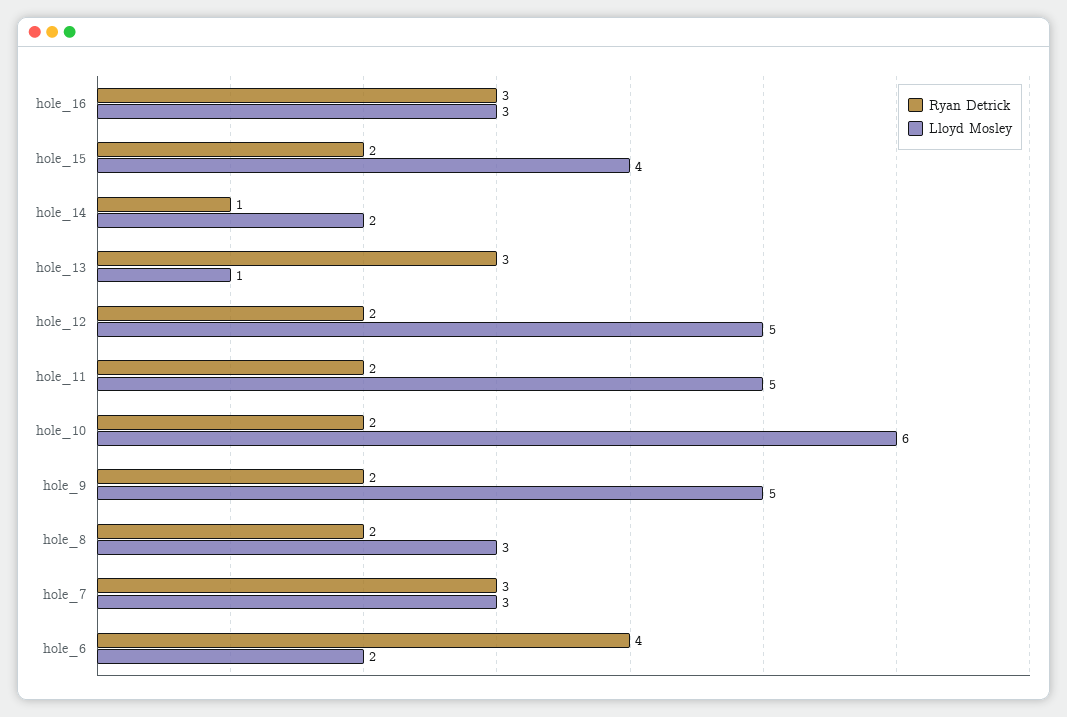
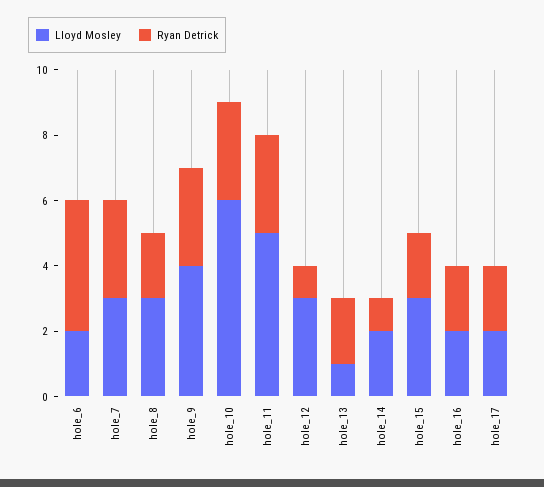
Ryan Detrick, hole_16: 3 -> 2
Lloyd Mosley, hole_16: 3 -> 2
Lloyd Mosley, hole_15: 4 -> 3
Ryan Detrick, hole_13: 3 -> 2
Ryan Detrick, hole_12: 2 -> 1
Lloyd Mosley, hole_12: 5 -> 3
Ryan Detrick, hole_11: 2 -> 3
Ryan Detrick, hole_10: 2 -> 3
Ryan Detrick, hole_9: 2 -> 3
Lloyd Mosley, hole_9: 5 -> 4
Lloyd Mosley, hole_17: none -> 2
Ryan Detrick, hole_17: none -> 2

